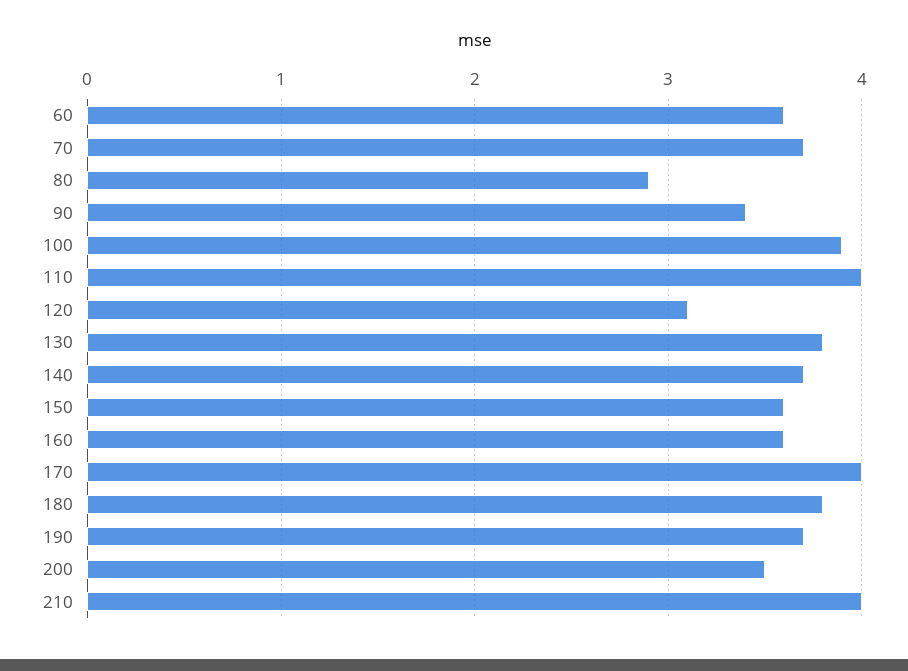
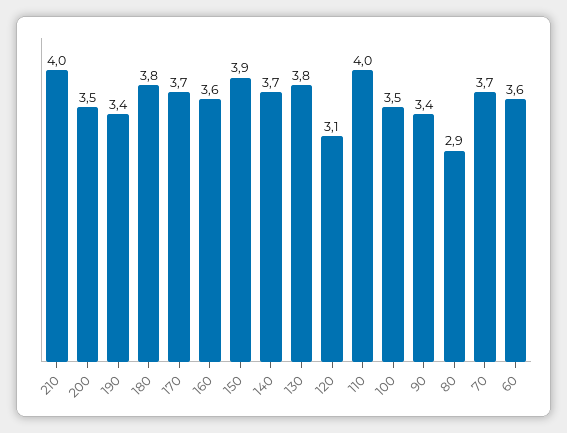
100: 3.9 -> 3.5
150: 3.6 -> 3.9
170: 4 -> 3.7
190: 3.7 -> 3.4

